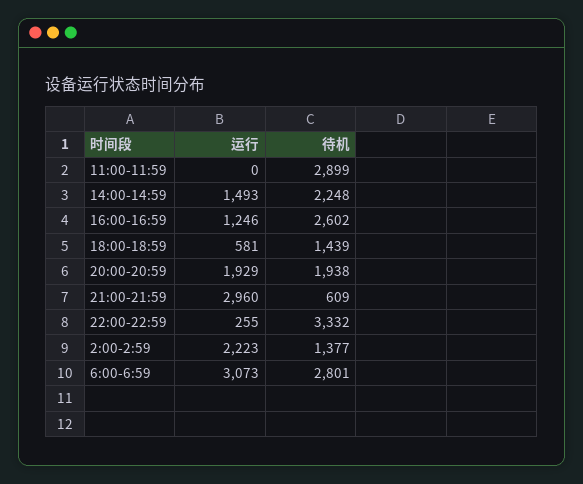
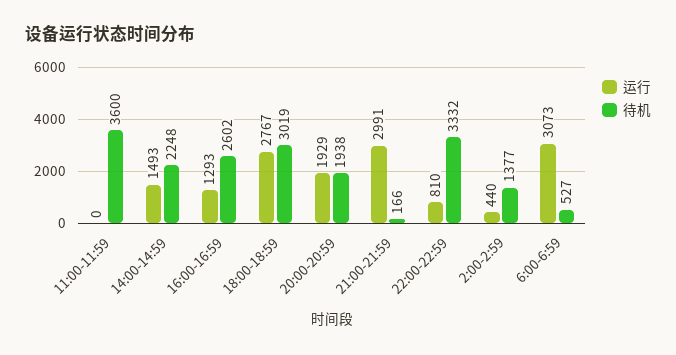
待机, 11:00-11:59: 2899 -> 3600
运行, 16:00-16:59: 1246 -> 1293
运行, 18:00-18:59: 581 -> 2767
待机, 18:00-18:59: 1439 -> 3019
运行, 21:00-21:59: 2960 -> 2991
待机, 21:00-21:59: 609 -> 166
运行, 22:00-22:59: 255 -> 810
运行, 2:00-2:59: 2223 -> 440
待机, 6:00-6:59: 2801 -> 527

